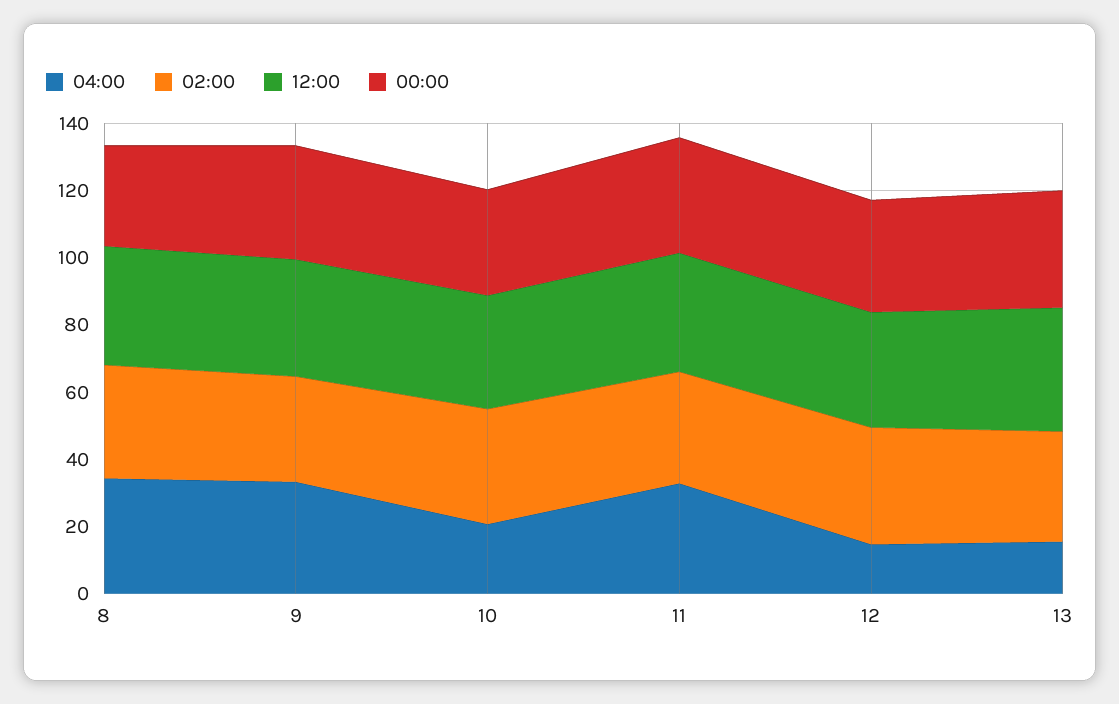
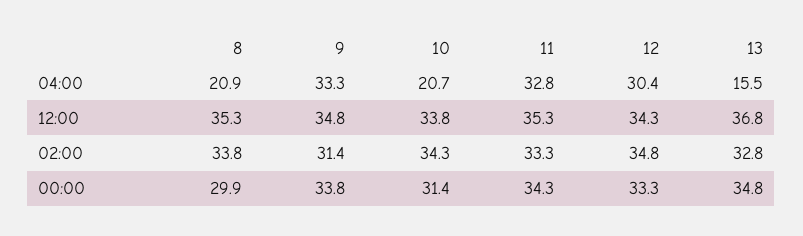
04:00, 8: 35 -> 20.9
04:00, 12: 15 -> 30.4

